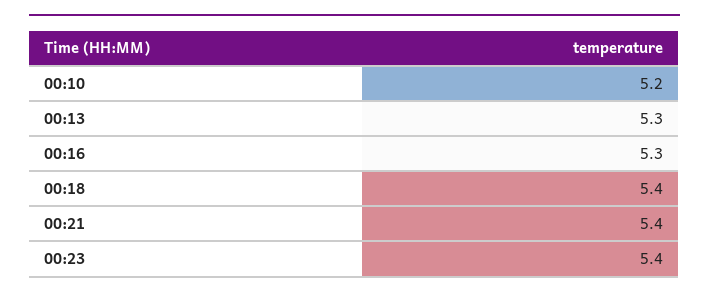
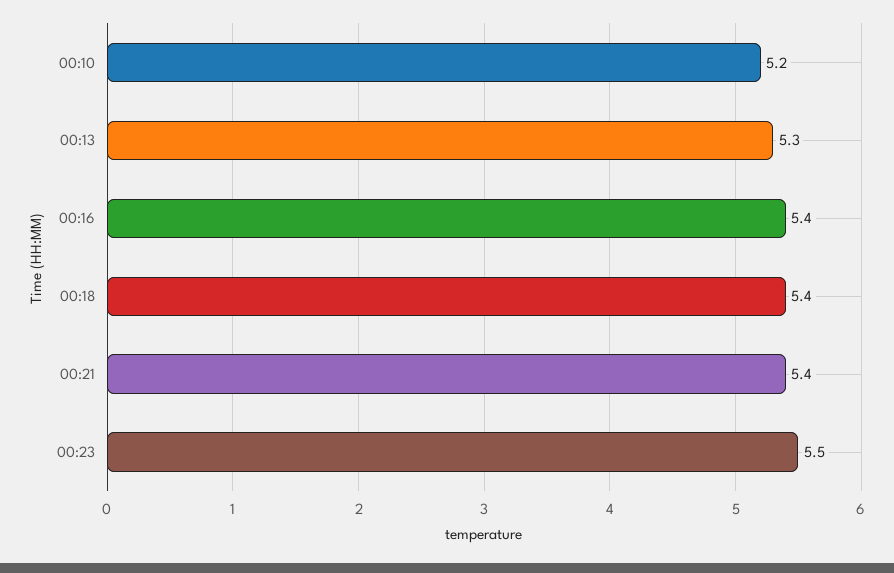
00:16: 5.3 -> 5.4
00:23: 5.4 -> 5.5

